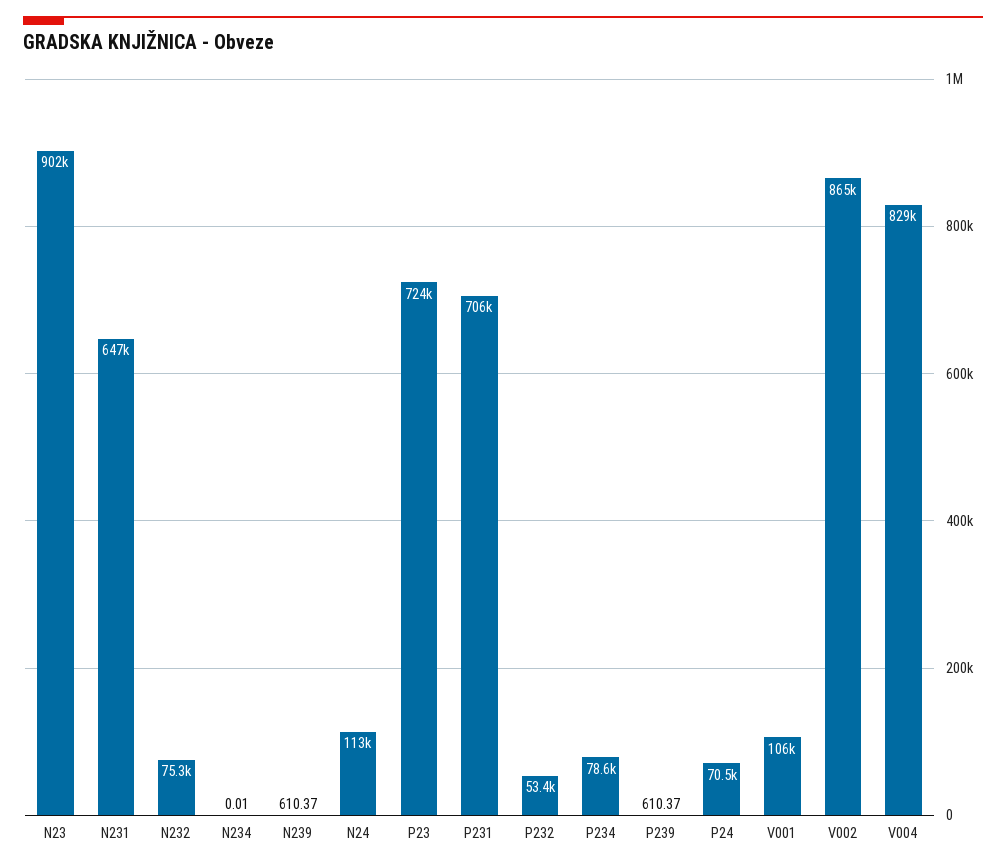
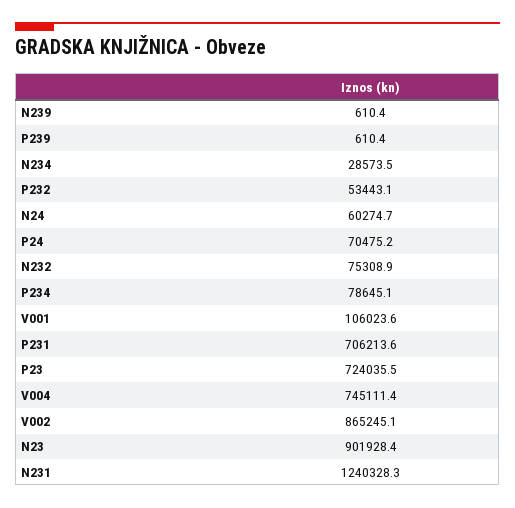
N231: 647000 -> 1240328.3
N234: 0.01 -> 28573.5
N24: 113000 -> 60274.7
V004: 829000 -> 745111.4

